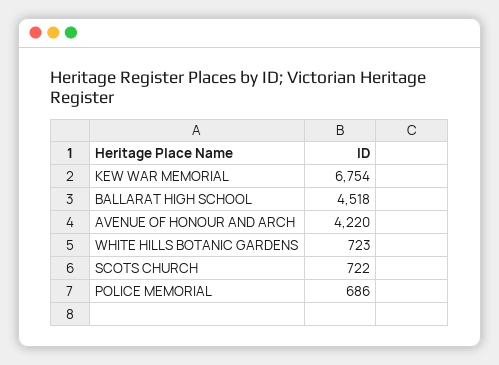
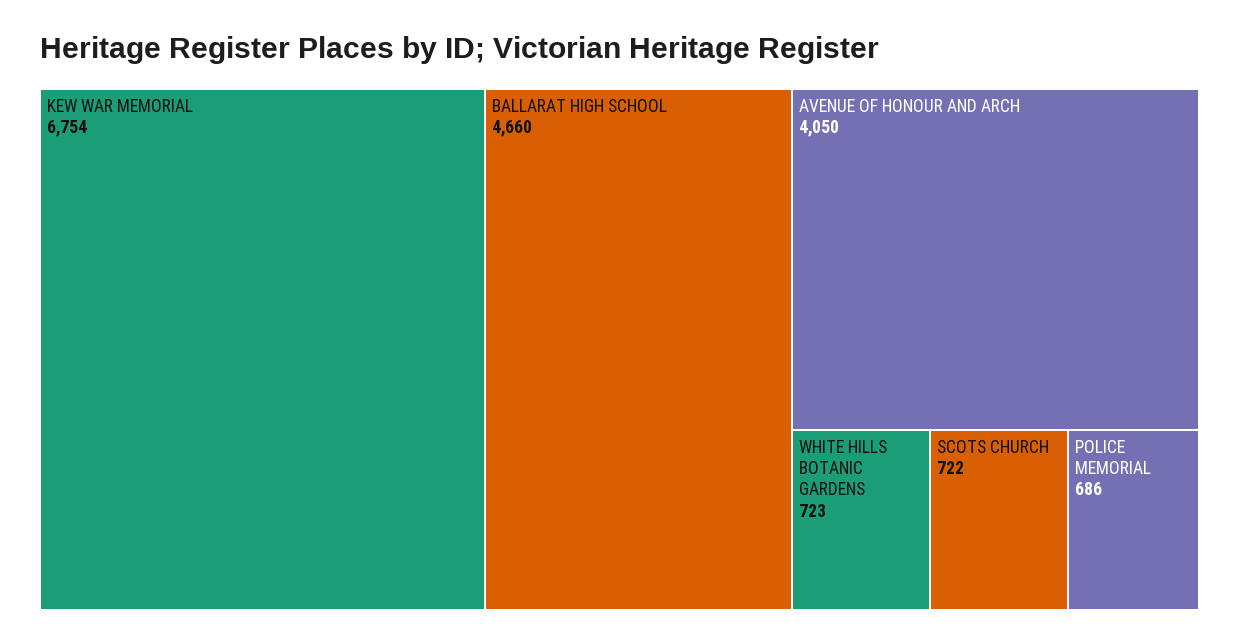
BALLARAT HIGH SCHOOL: 4518 -> 4660
AVENUE OF HONOUR AND ARCH: 4220 -> 4050

